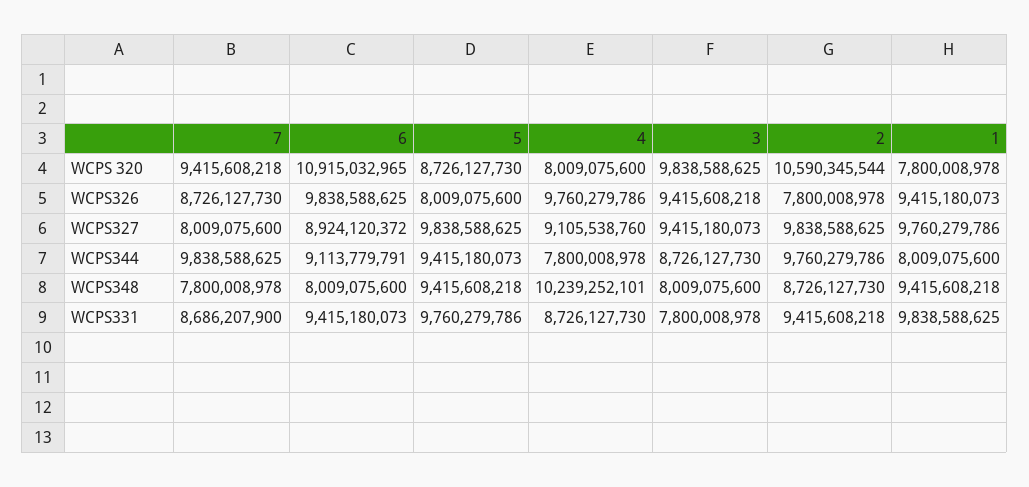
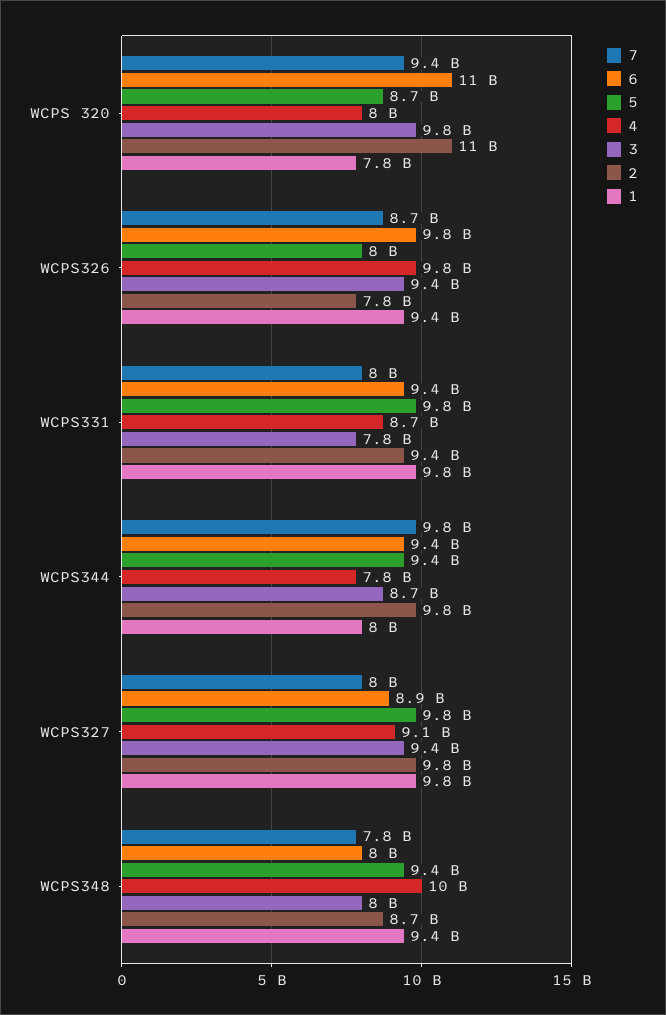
6, WCPS344: 9113779791 -> 9400000000
7, WCPS331: 8686207900 -> 8000000000

